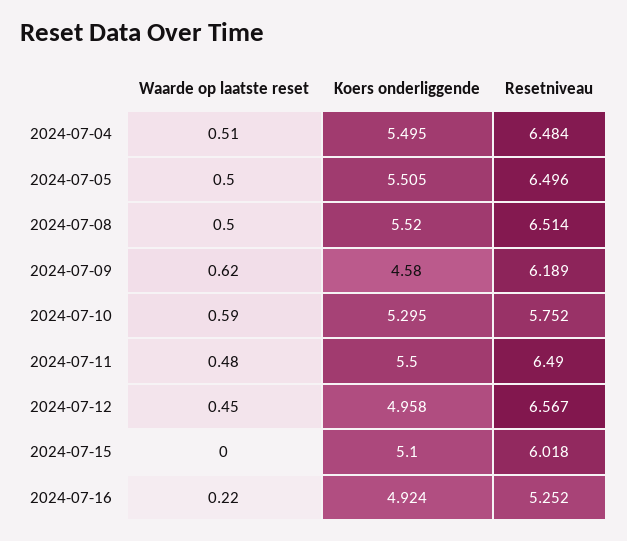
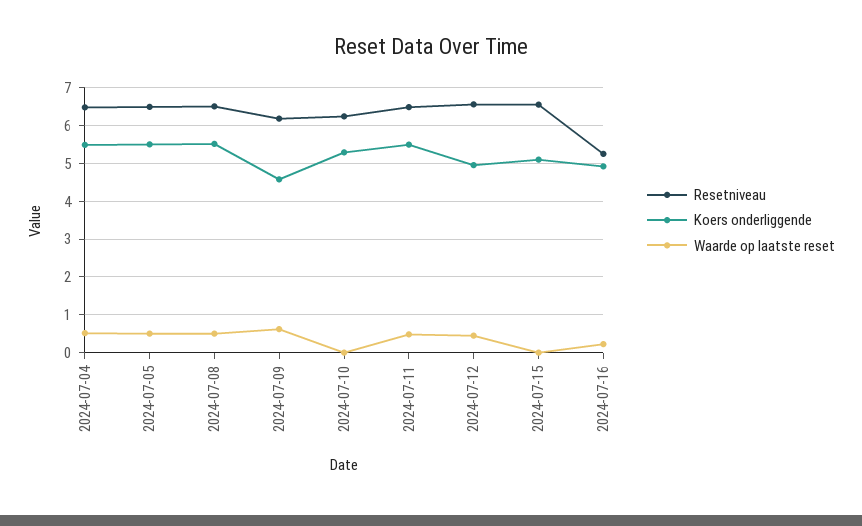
Waarde op laatste reset, 2024-07-10: 0.59 -> 0
Resetniveau, 2024-07-10: 5.752 -> 6.2
Resetniveau, 2024-07-15: 6.018 -> 6.6

